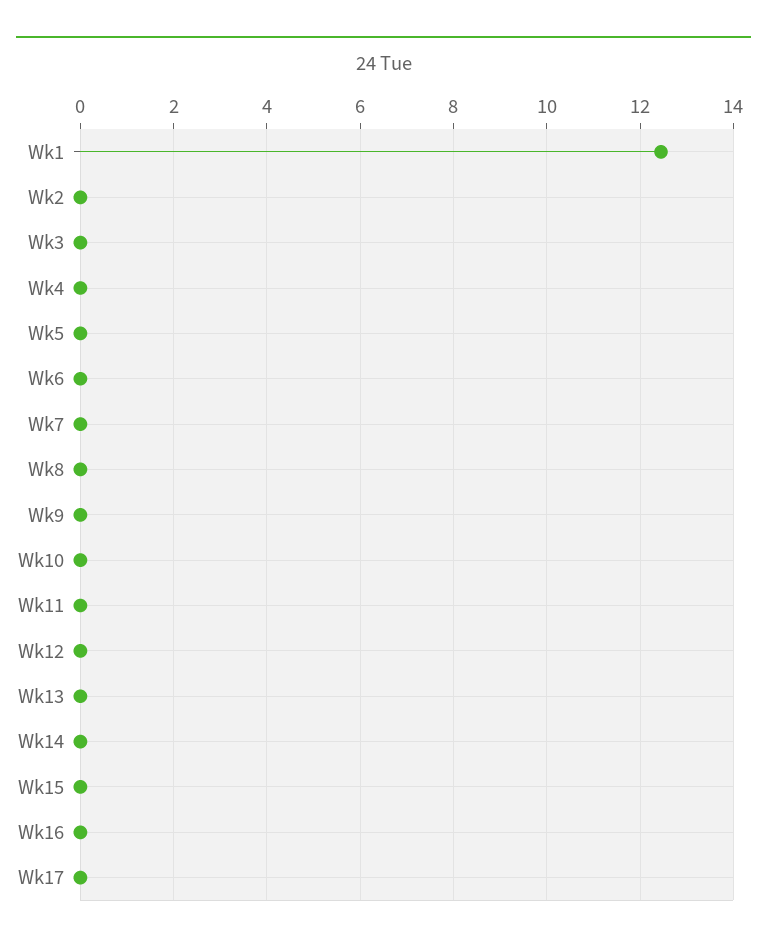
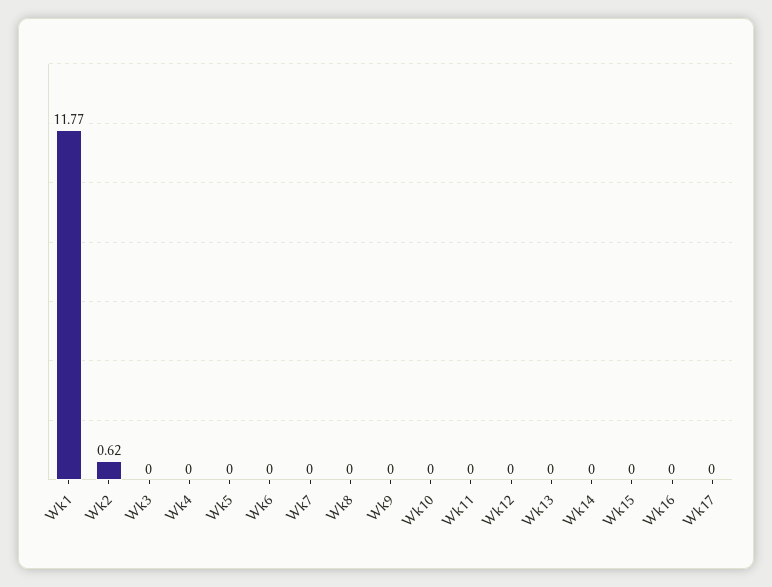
Wk1: 12.4 -> 11.77
Wk2: 0 -> 0.62

